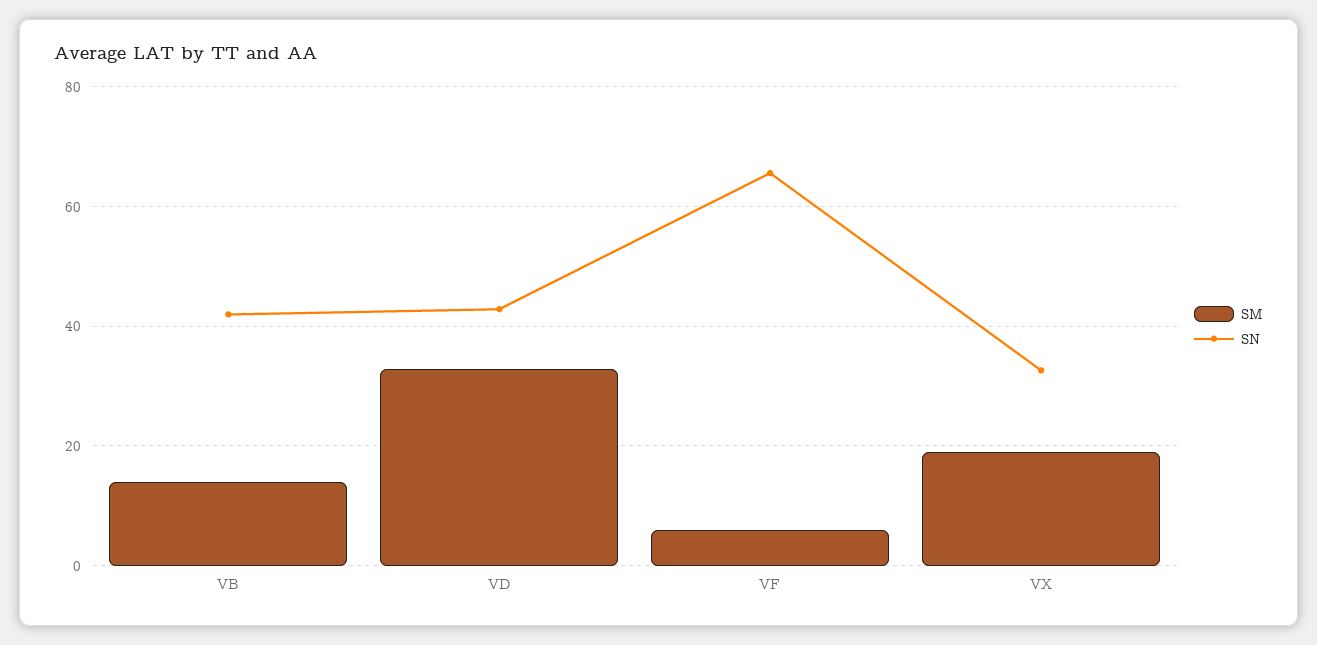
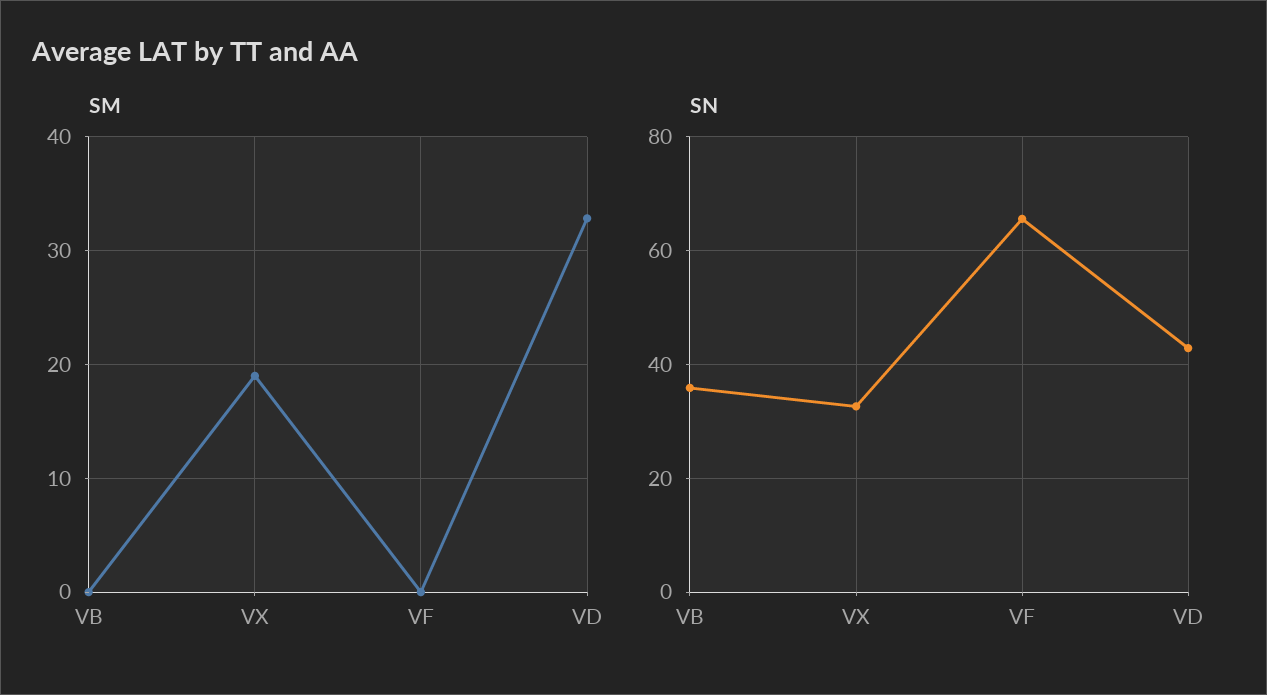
SM, VB: 14 -> 0
SN, VB: 42 -> 36
SM, VF: 6 -> 0

